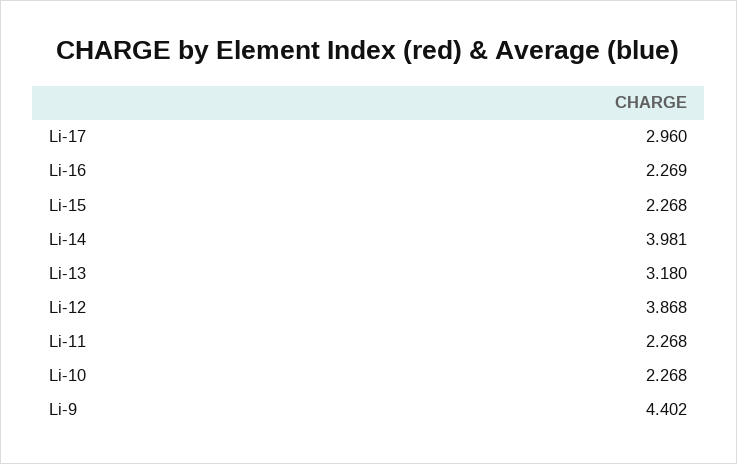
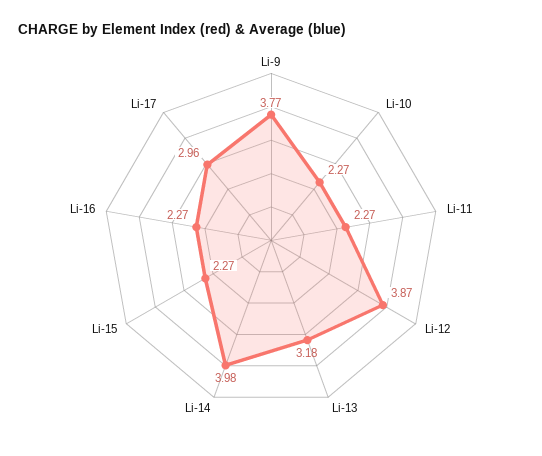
Li-9: 4.402 -> 3.77

